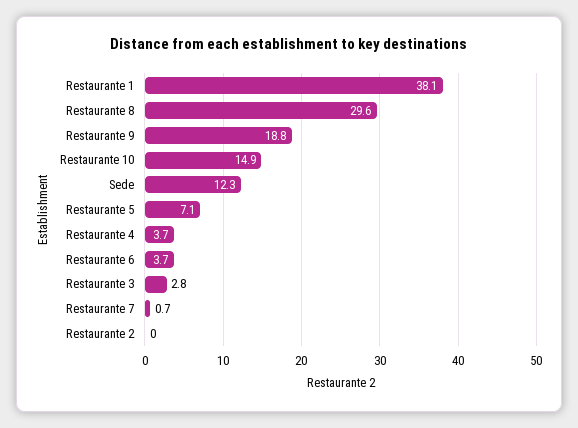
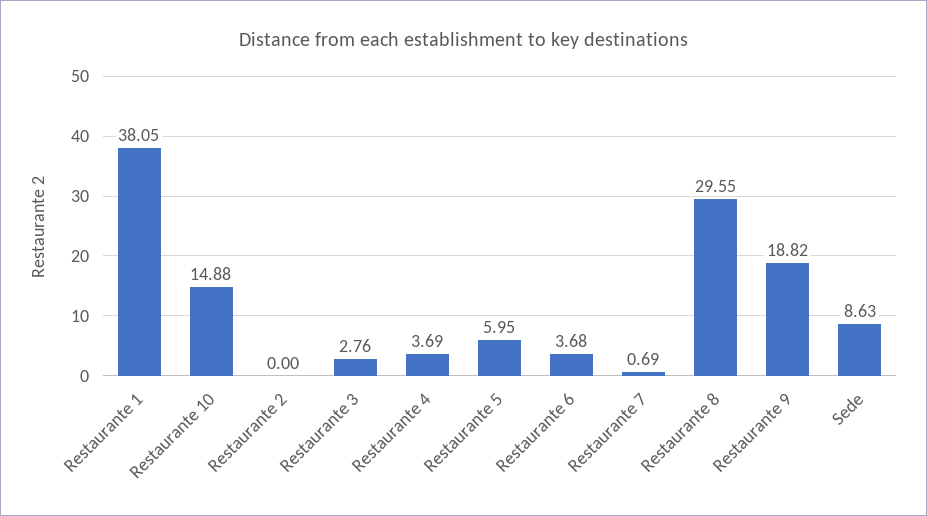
Sede: 12.3 -> 8.63
Restaurante 5: 7.1 -> 5.95

